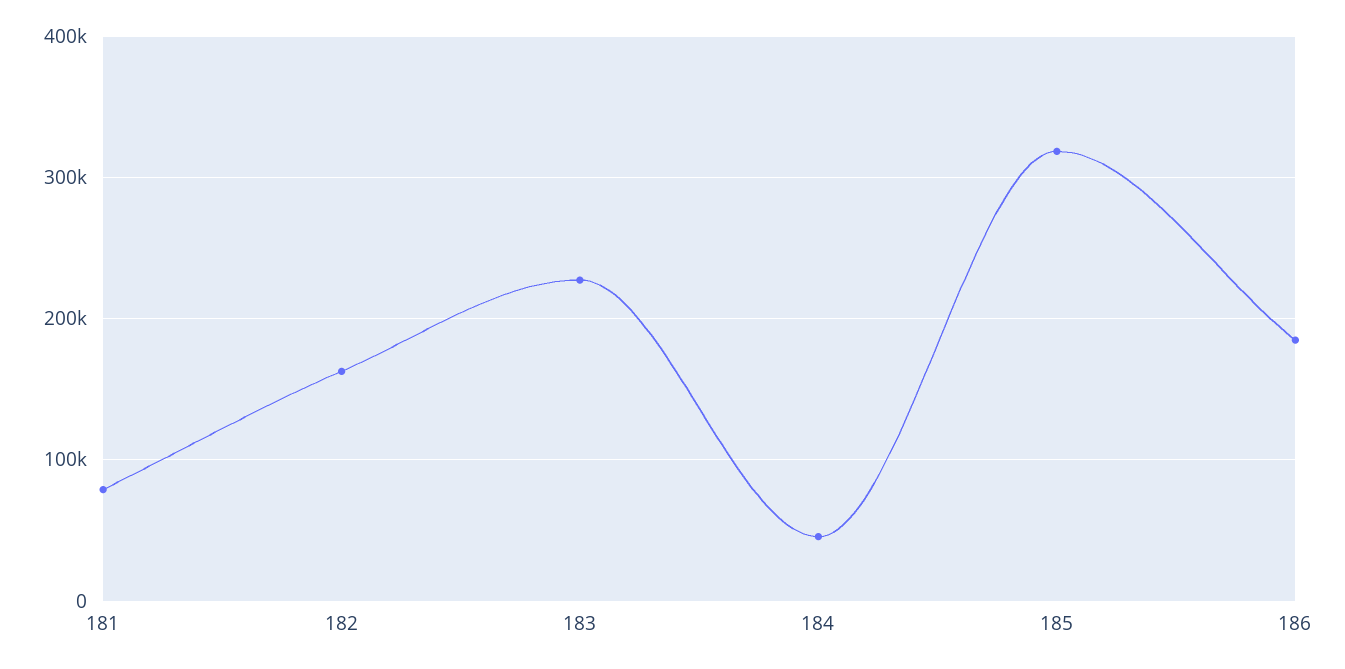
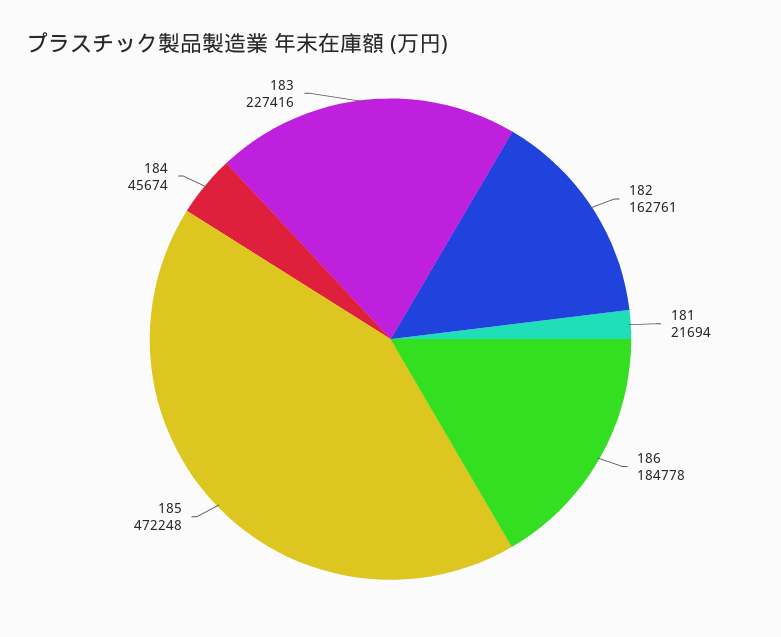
181: 80000 -> 21694
185: 320000 -> 472248

